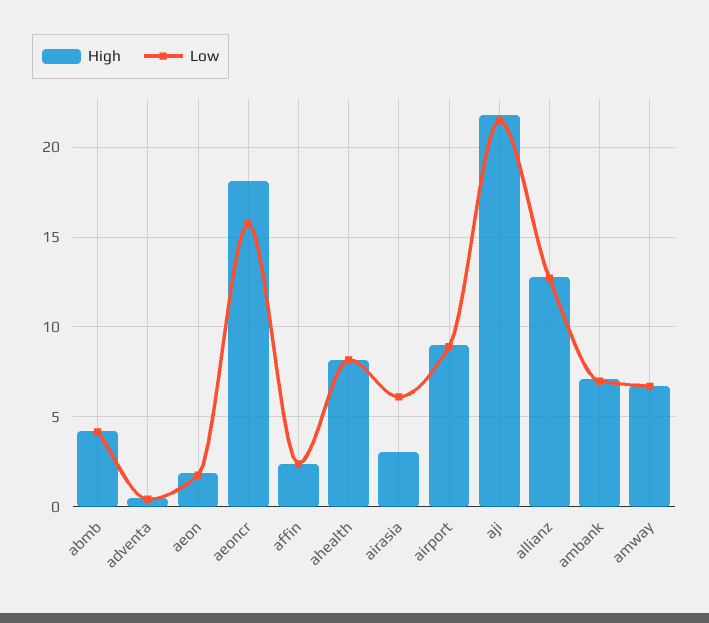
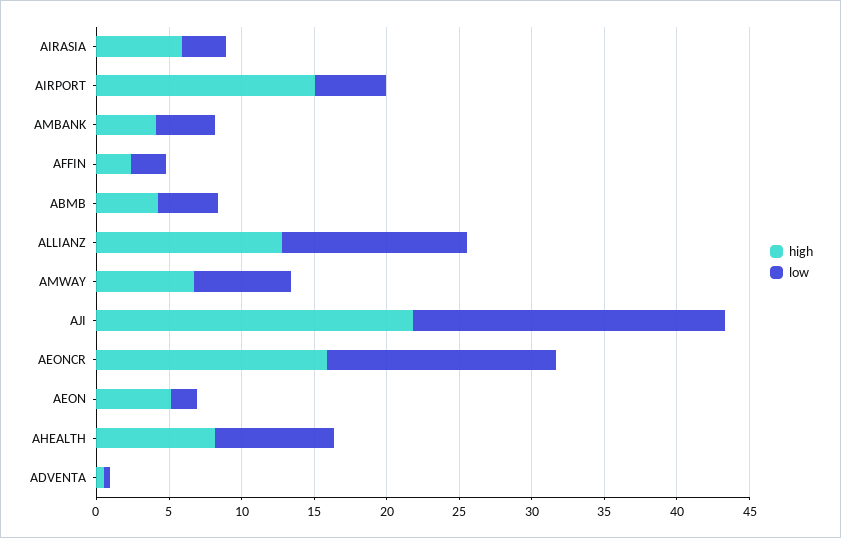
High, aeon: 2 -> 5
High, aeoncr: 18 -> 16
High, airasia: 3 -> 6
Low, airasia: 6 -> 3
High, airport: 9 -> 15
Low, airport: 9 -> 5
High, ambank: 7 -> 4
Low, ambank: 7 -> 4

